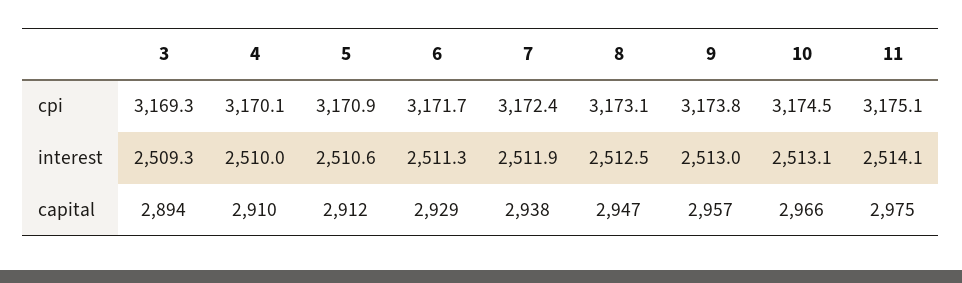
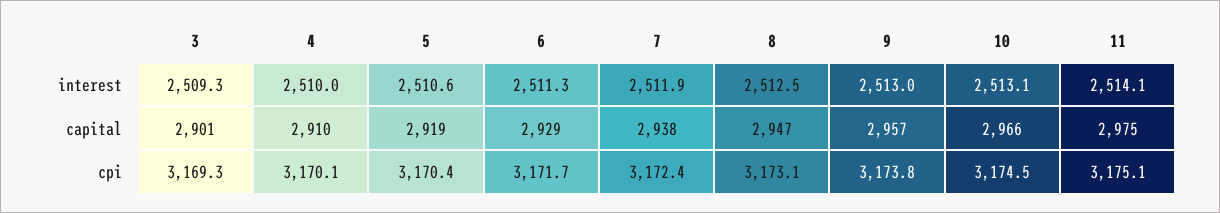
5, cpi: 3170.9 -> 3170.4
3, capital: 2894 -> 2901
5, capital: 2912 -> 2919

